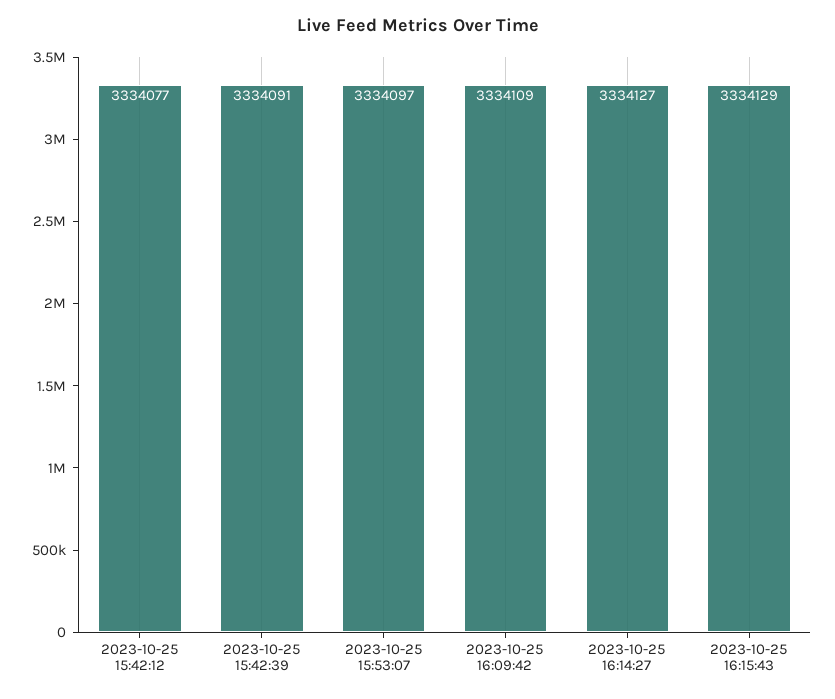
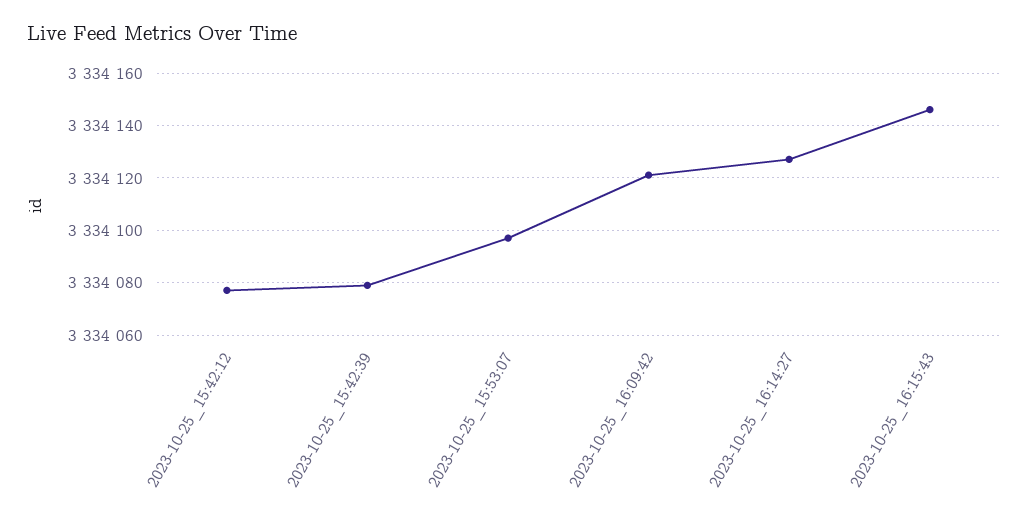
2023-10-25 15:42:39: 3334091 -> 3334080
2023-10-25 16:09:42: 3334109 -> 3334120
2023-10-25 16:15:43: 3334129 -> 3334145

